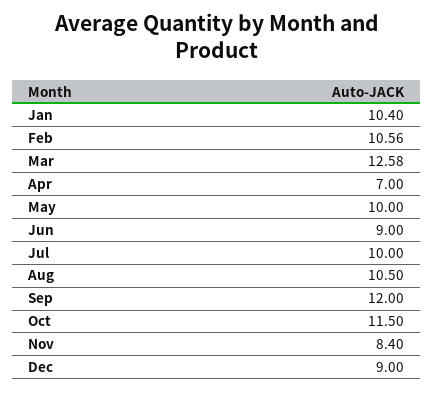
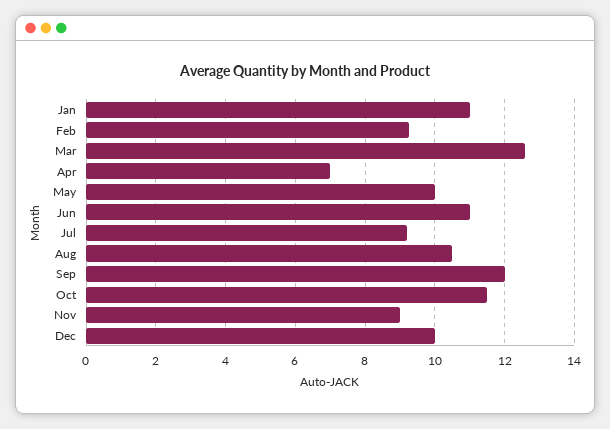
Jan: 10.4 -> 11
Feb: 10.56 -> 9.2
Jun: 9 -> 11
Jul: 10 -> 9.2
Nov: 8.4 -> 9
Dec: 9 -> 10

